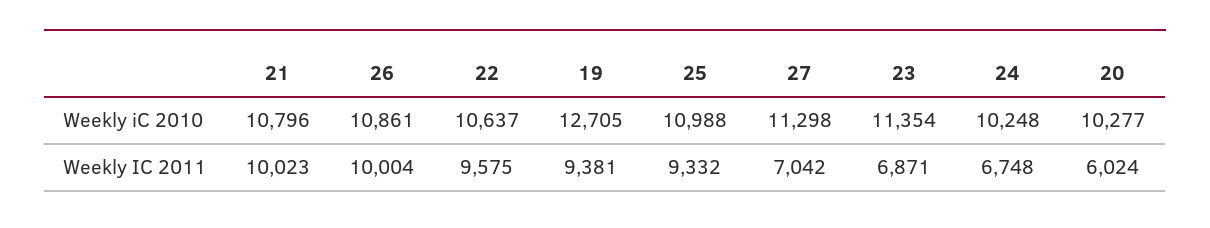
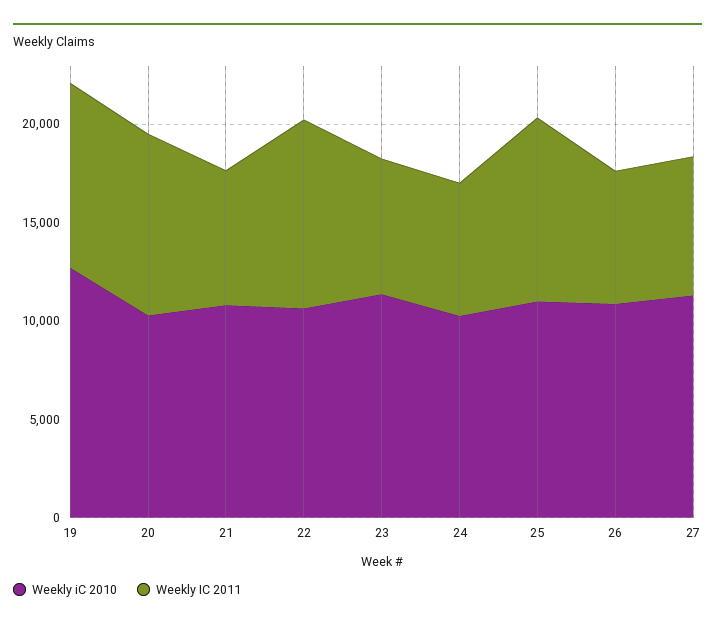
Weekly IC 2011, 21: 10023 -> 7000
Weekly IC 2011, 26: 10004 -> 7000
Weekly IC 2011, 20: 6024 -> 9000

